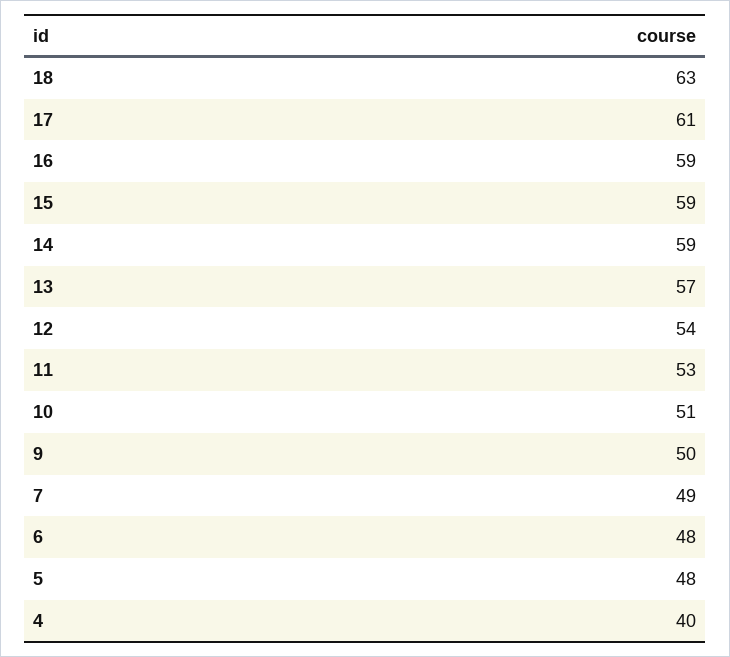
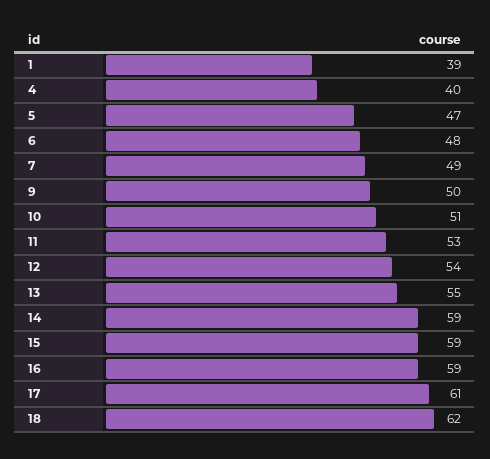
18: 63 -> 62
13: 57 -> 55
5: 48 -> 47
1: none -> 39

